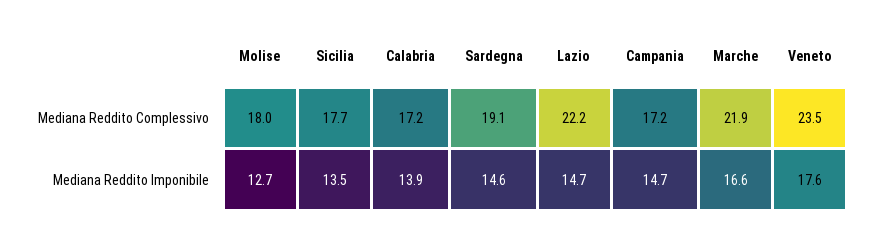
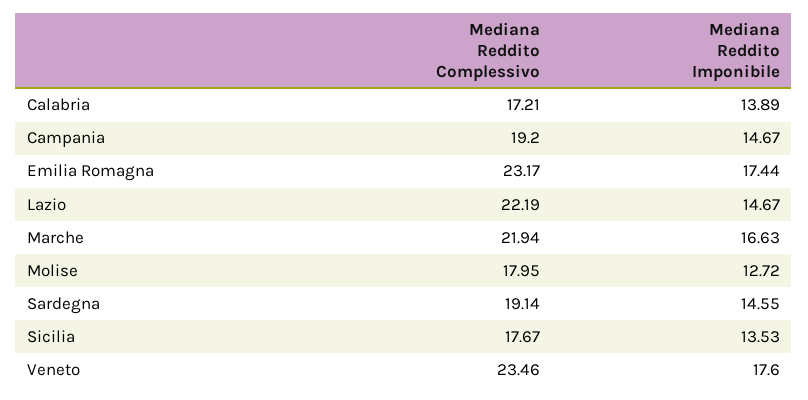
Campania, Mediana Reddito Complessivo: 17.2 -> 19.2
Emilia Romagna, Mediana Reddito Complessivo: none -> 23.17
Emilia Romagna, Mediana Reddito Imponibile: none -> 17.44

